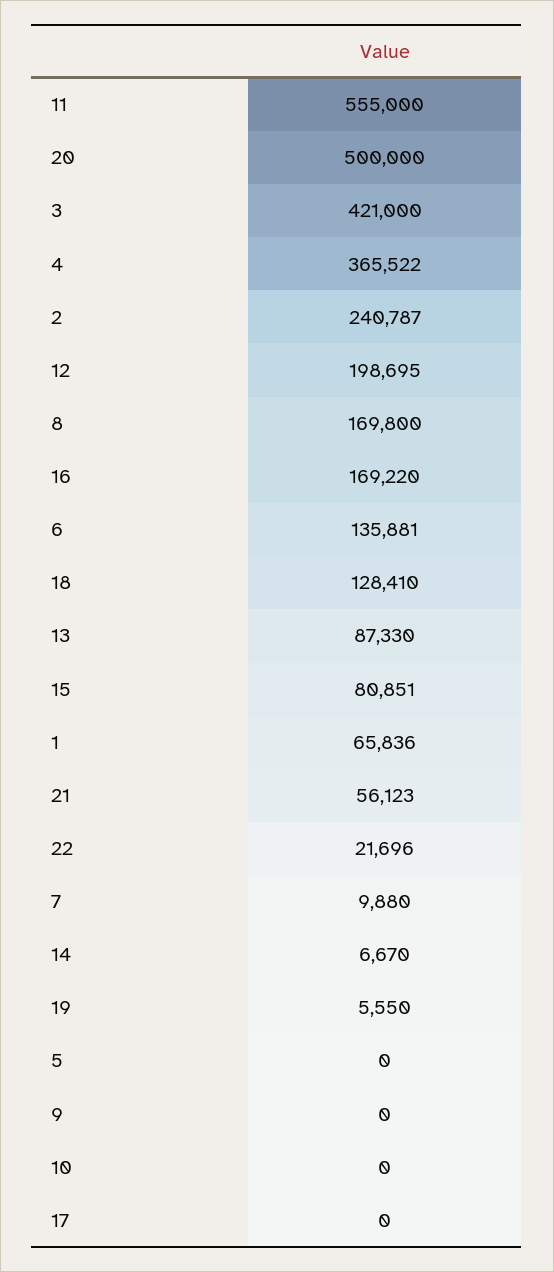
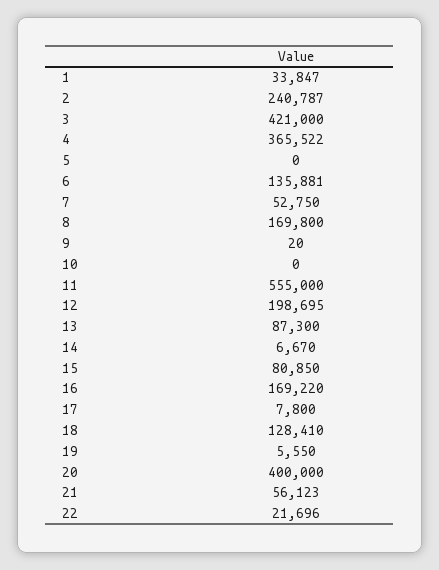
20: 500000 -> 400000
13: 87330 -> 87300
15: 80851 -> 80850
1: 65836 -> 33847
7: 9880 -> 52750
9: 0 -> 20
17: 0 -> 7800

